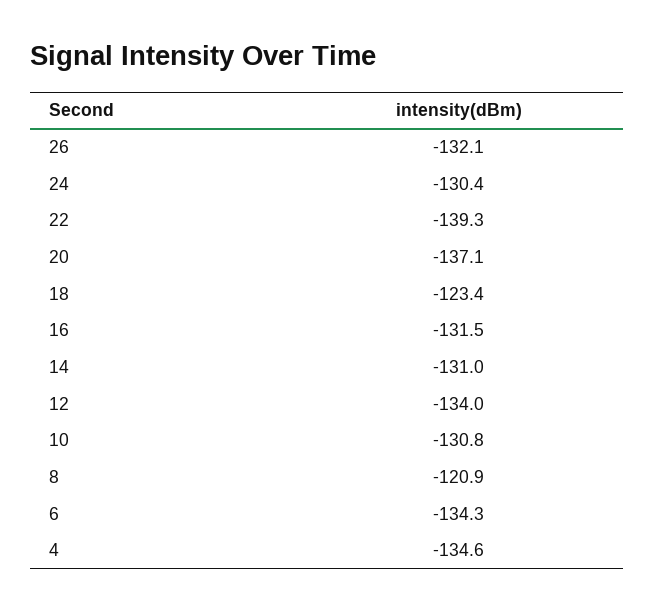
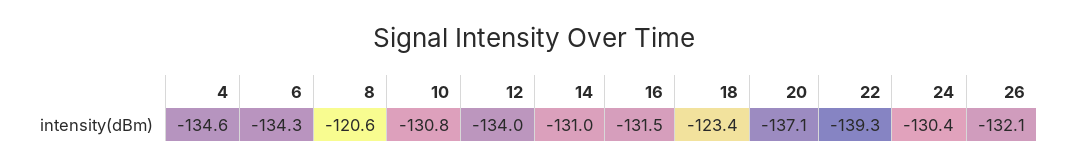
8: -120.9 -> -120.6

